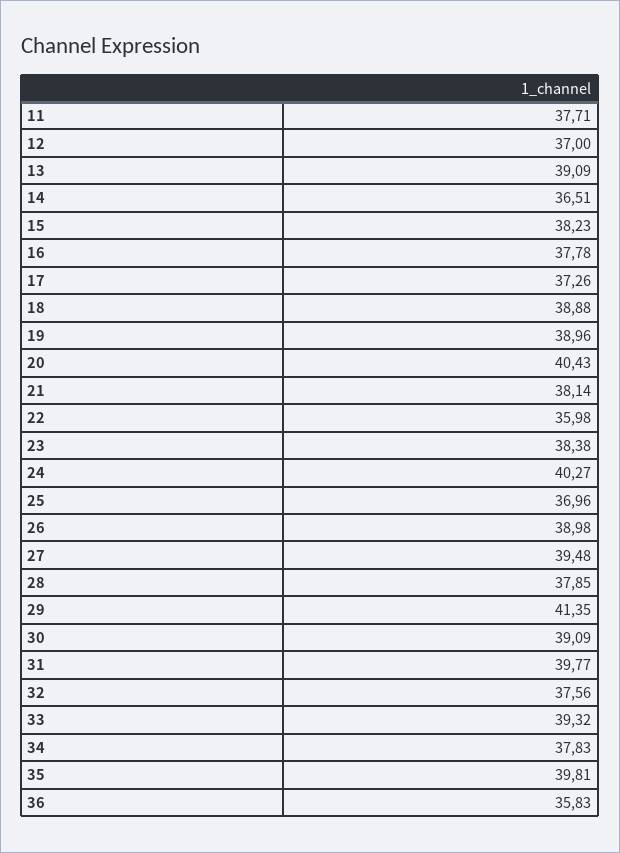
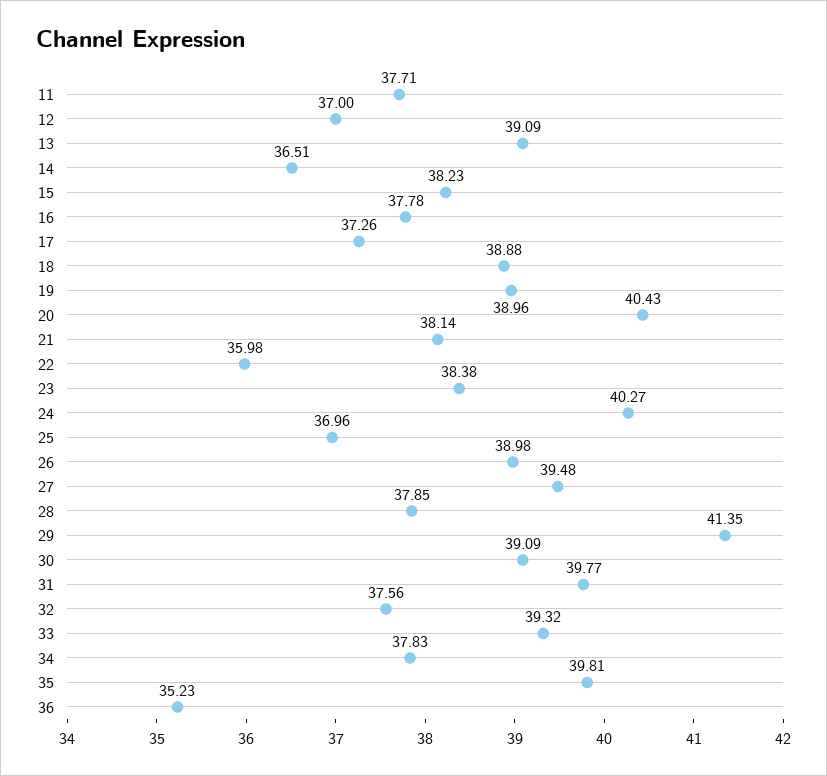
36: 35.83 -> 35.23

